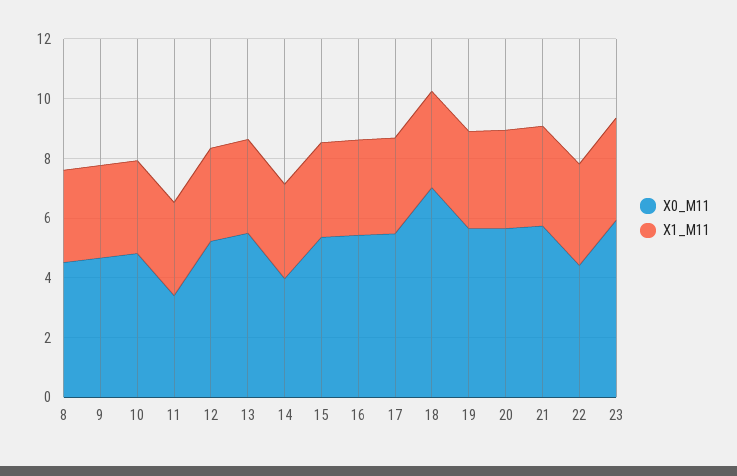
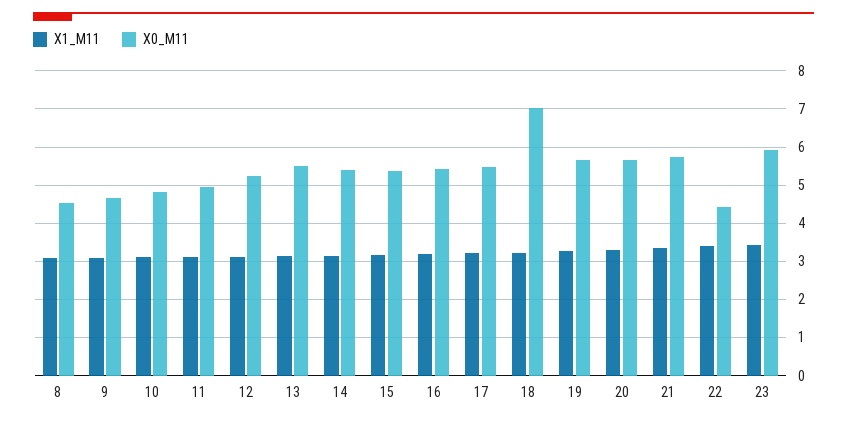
X0_M11, 11: 3.5 -> 5
X0_M11, 14: 4 -> 5.4

